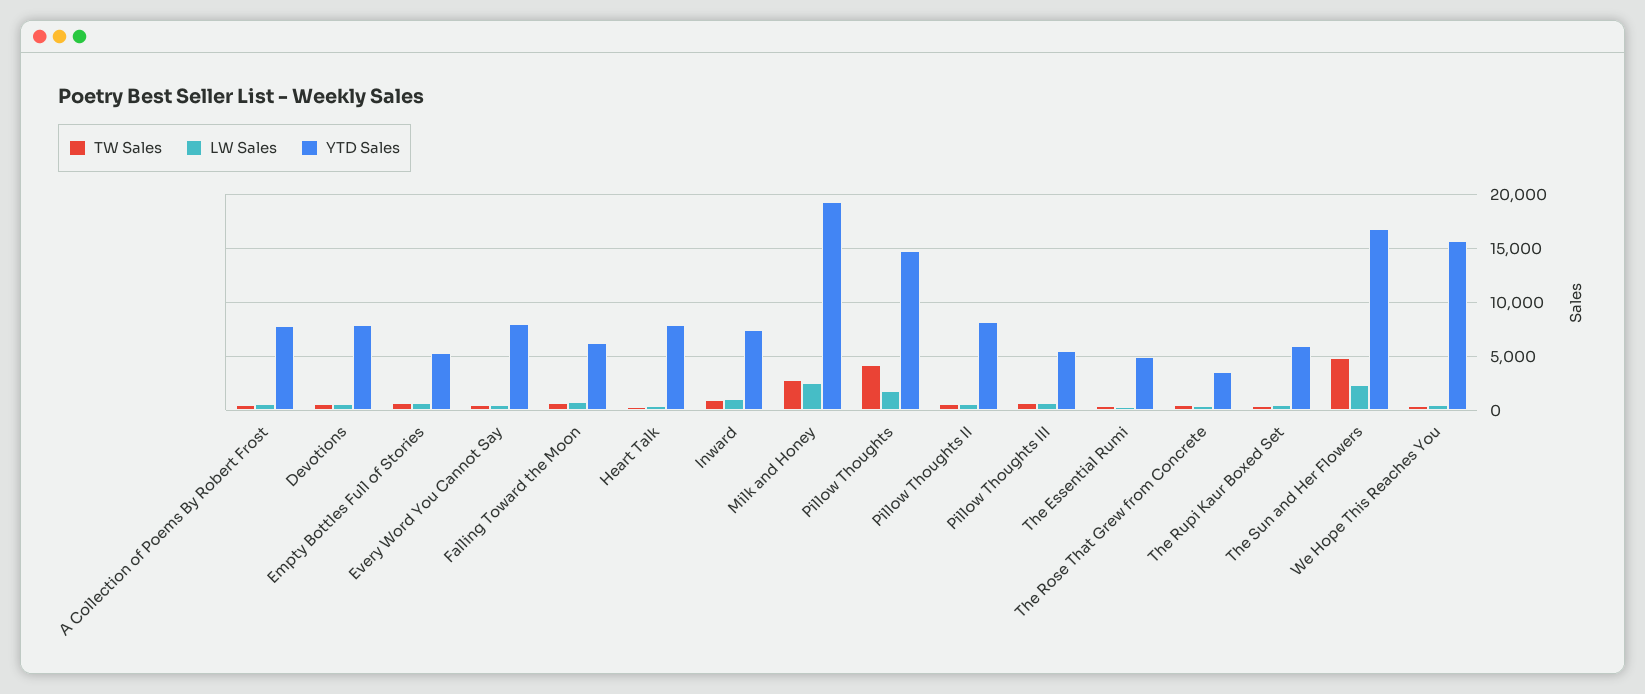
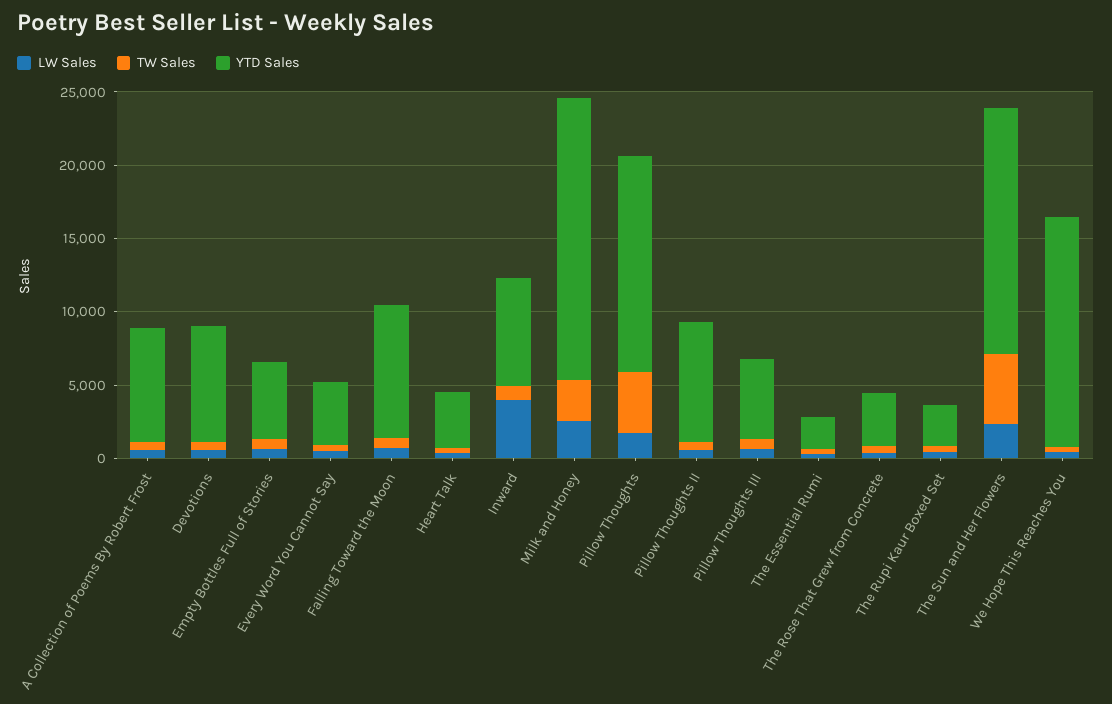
YTD Sales, Every Word You Cannot Say: 8000 -> 4000
YTD Sales, Falling Toward the Moon: 6000 -> 9000
YTD Sales, Heart Talk: 8000 -> 4000
LW Sales, Inward: 1000 -> 4000
YTD Sales, The Essential Rumi: 5000 -> 2000
YTD Sales, The Rupi Kaur Boxed Set: 6000 -> 3000

